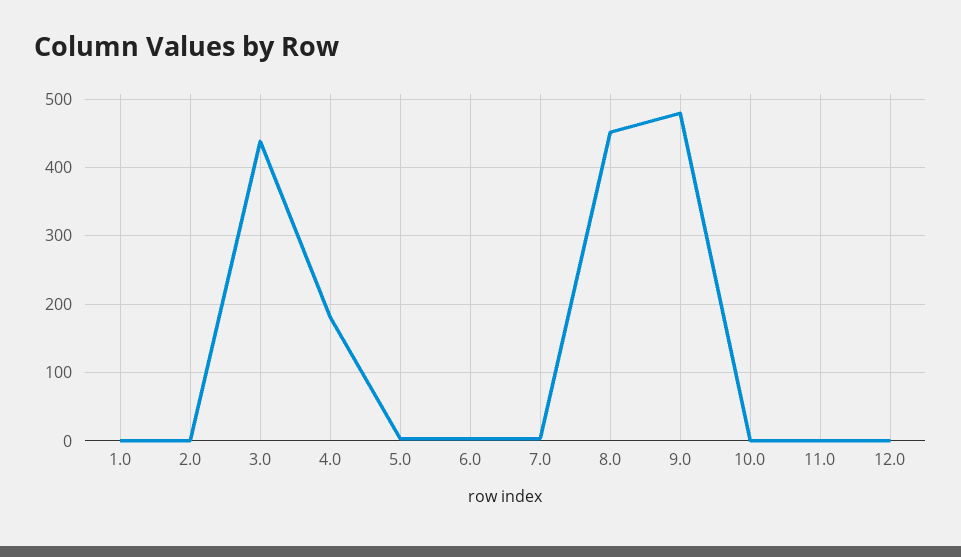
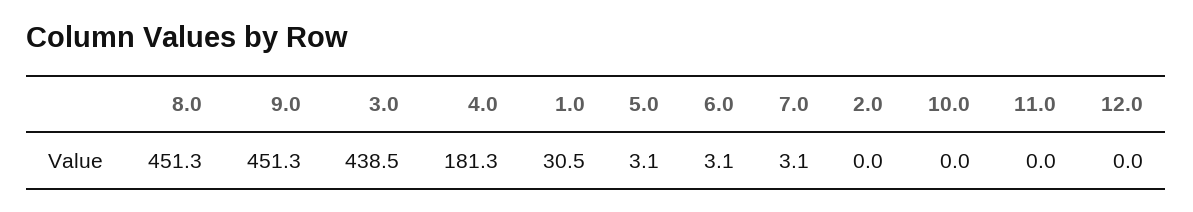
1.0: 0 -> 30.5
9.0: 480 -> 451.3

